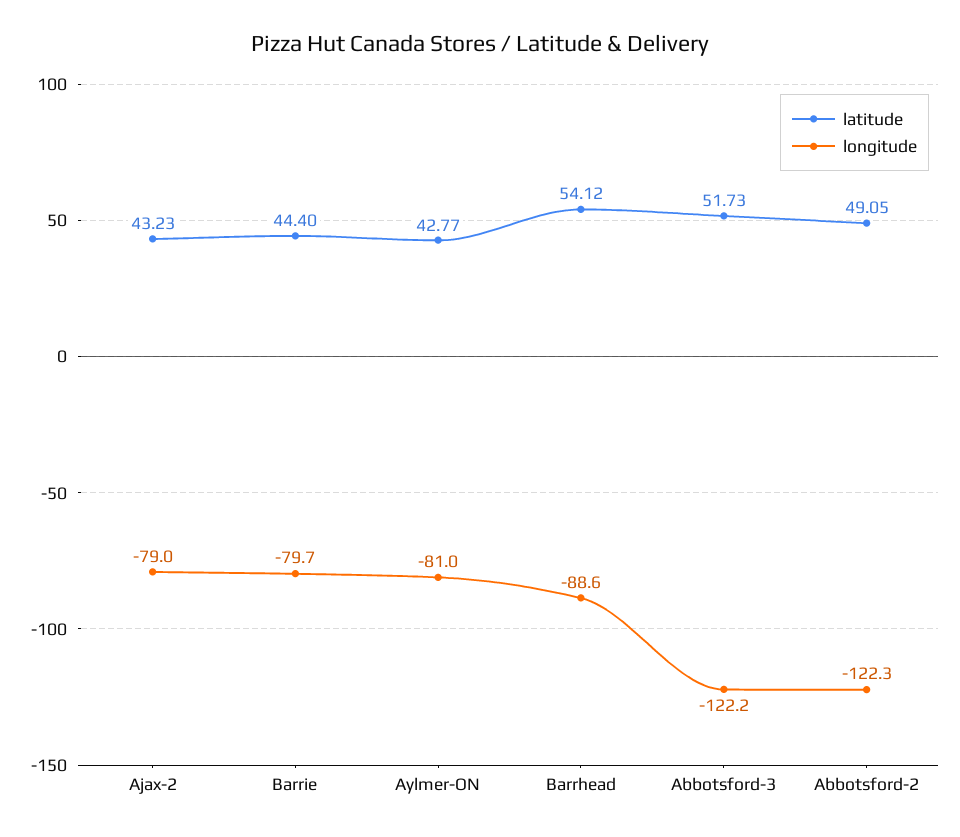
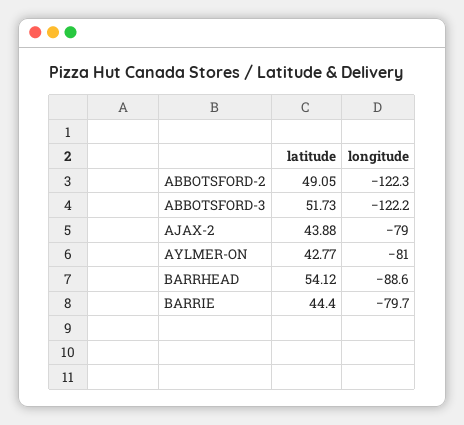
latitude, Ajax-2: 43.23 -> 43.88

